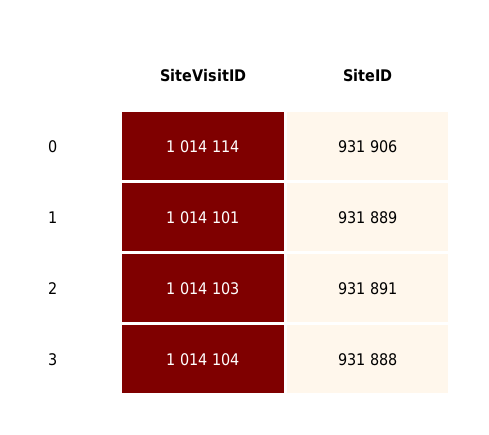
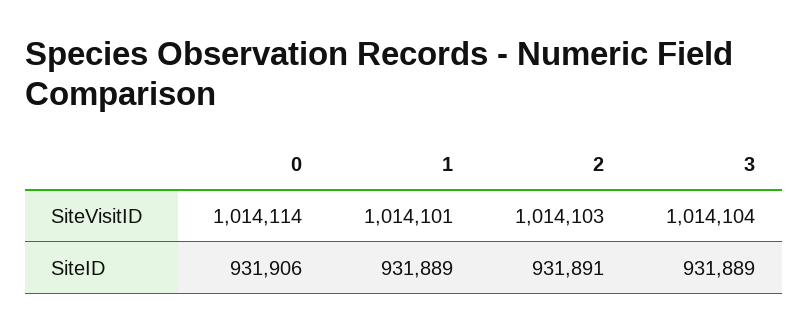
SiteID, 3: 931888 -> 931889

